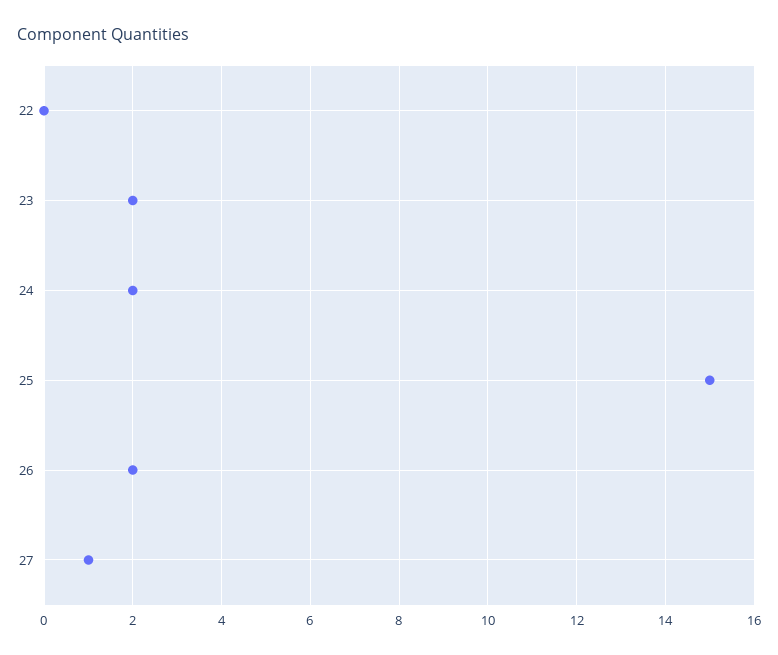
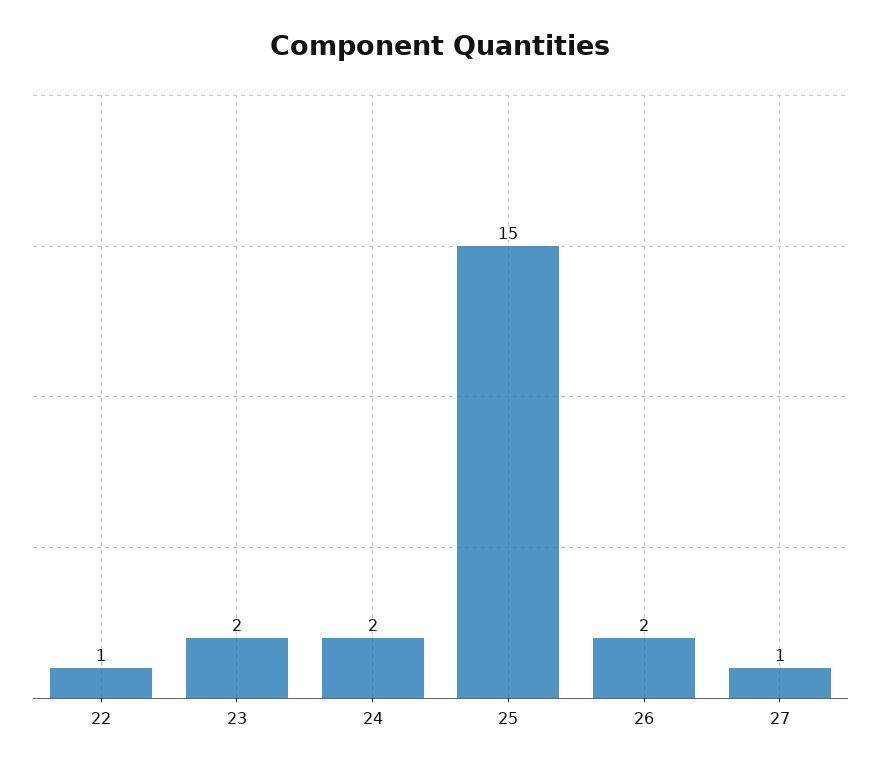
22: 0 -> 1

